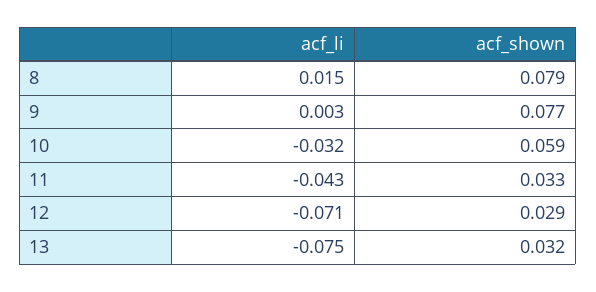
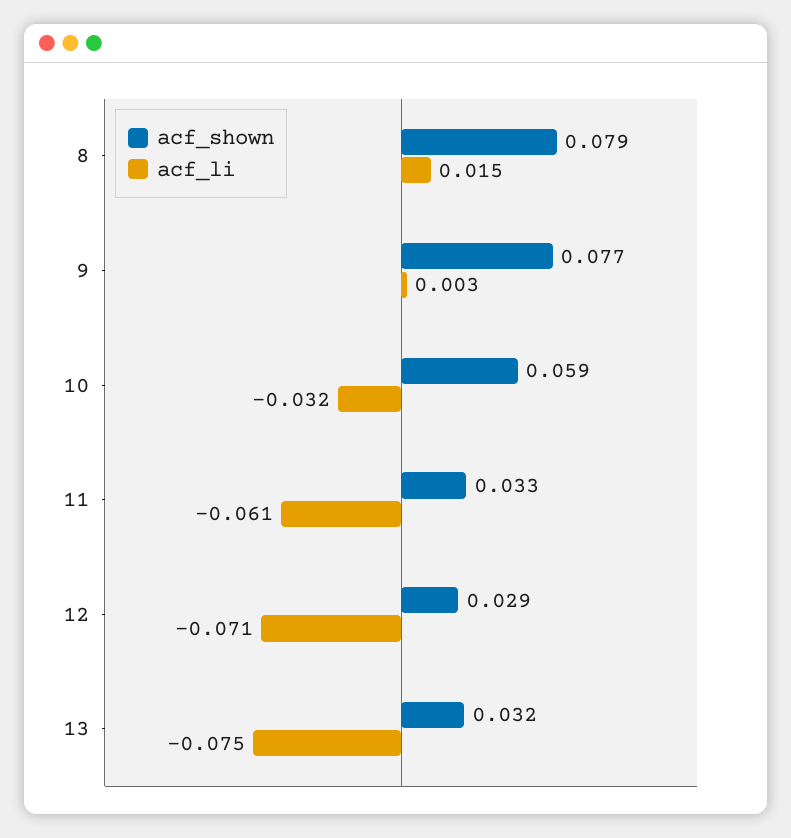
acf_li, 11: -0.043 -> -0.061

